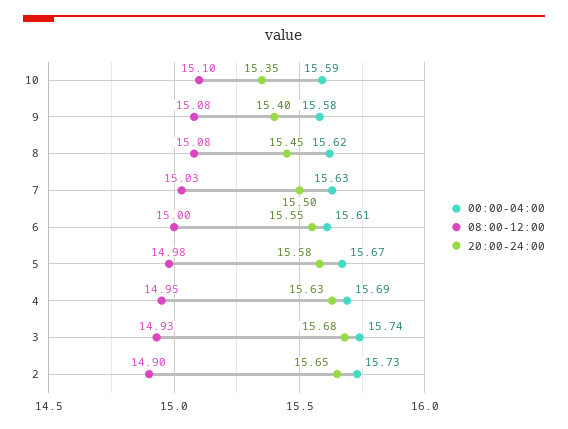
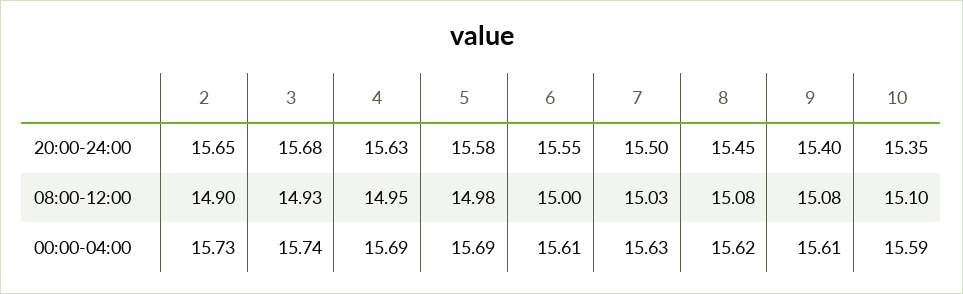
00:00-04:00, 9: 15.58 -> 15.61
00:00-04:00, 5: 15.67 -> 15.69

